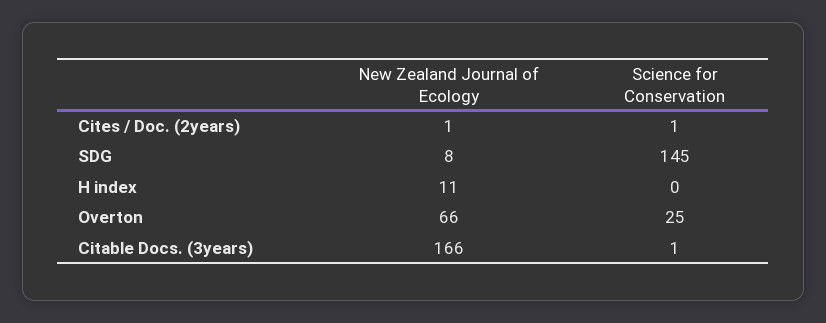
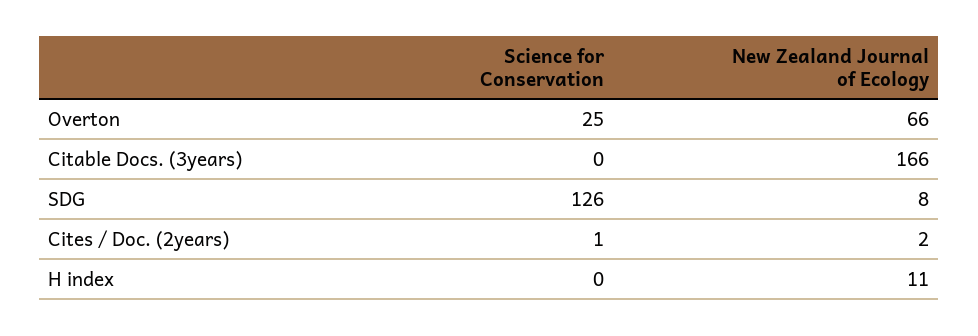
New Zealand Journal of Ecology, Cites / Doc. (2years): 1 -> 2
Science for Conservation, SDG: 145 -> 126
Science for Conservation, Citable Docs. (3years): 1 -> 0

